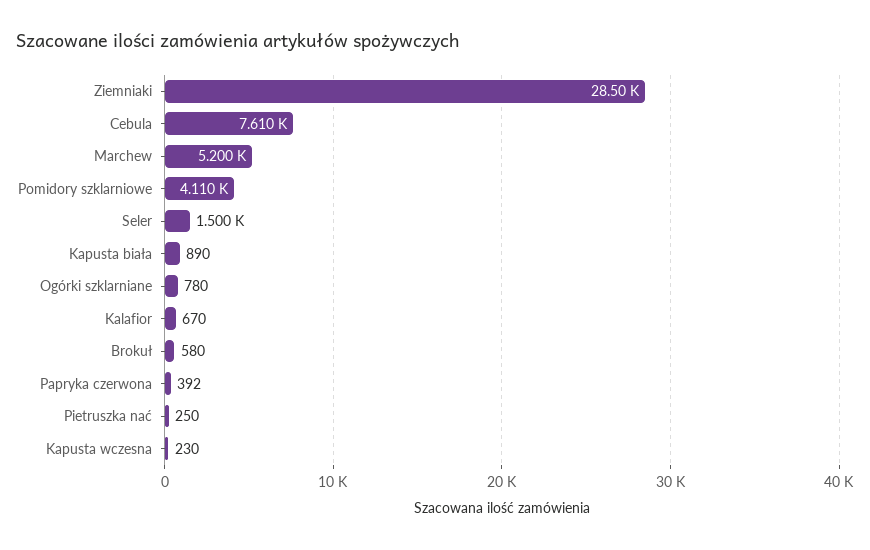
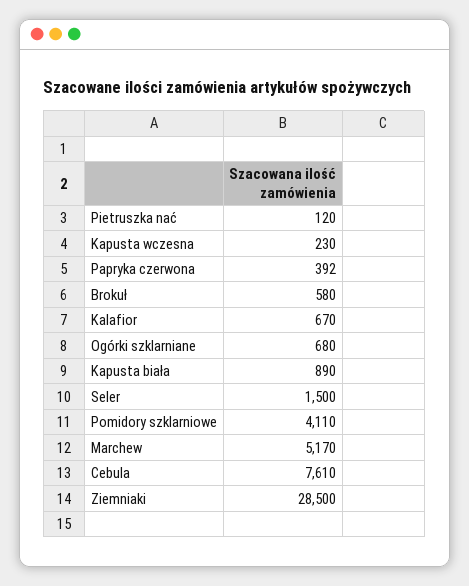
Marchew: 5200 -> 5170
Ogórki szklarniane: 780 -> 680
Pietruszka nać: 250 -> 120

